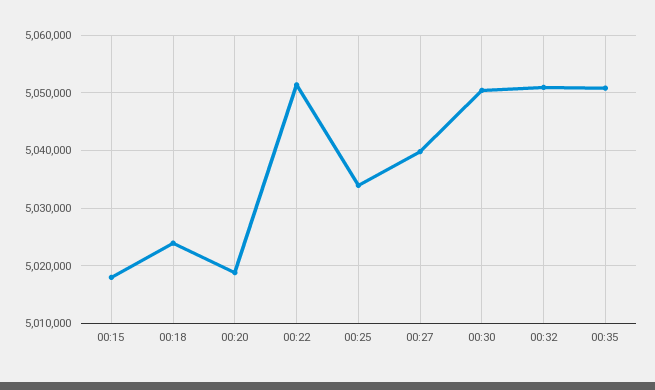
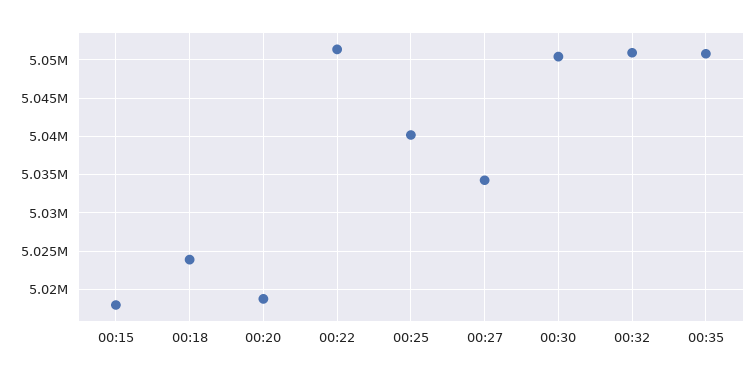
00:25: 5034000 -> 5040000
00:27: 5040000 -> 5034000

